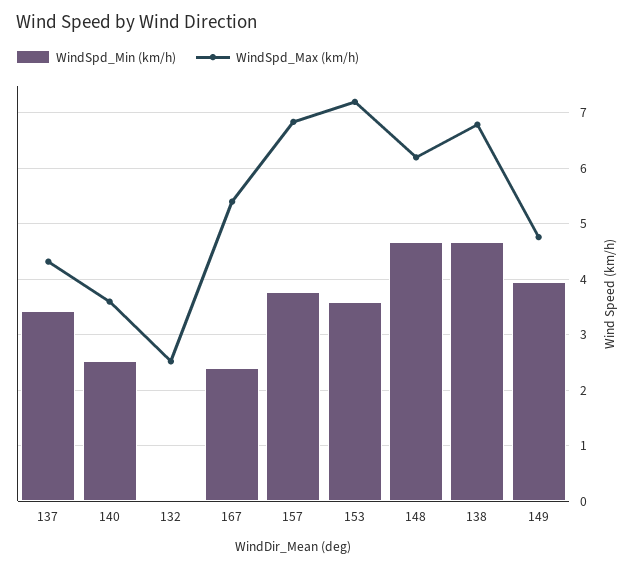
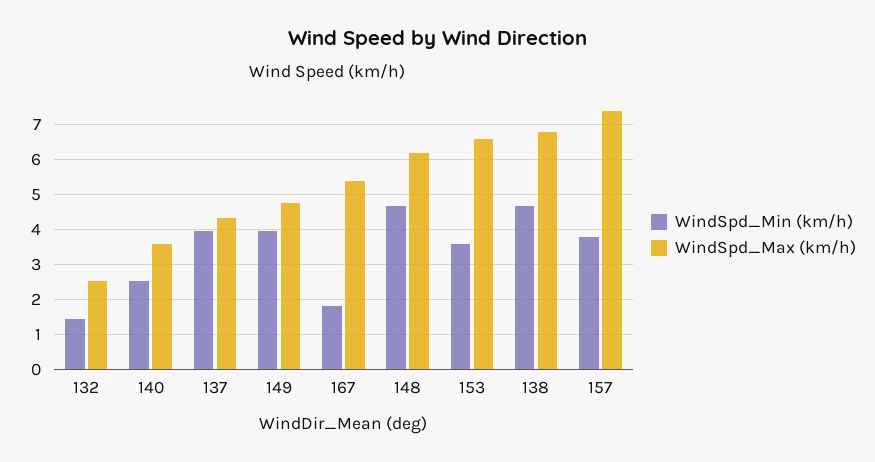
WindSpd_Min (km/h), 137: 3.4 -> 4
WindSpd_Min (km/h), 132: 0 -> 1.4
WindSpd_Min (km/h), 167: 2.4 -> 1.8
WindSpd_Max (km/h), 157: 6.8 -> 7.4
WindSpd_Max (km/h), 153: 7.2 -> 6.6

